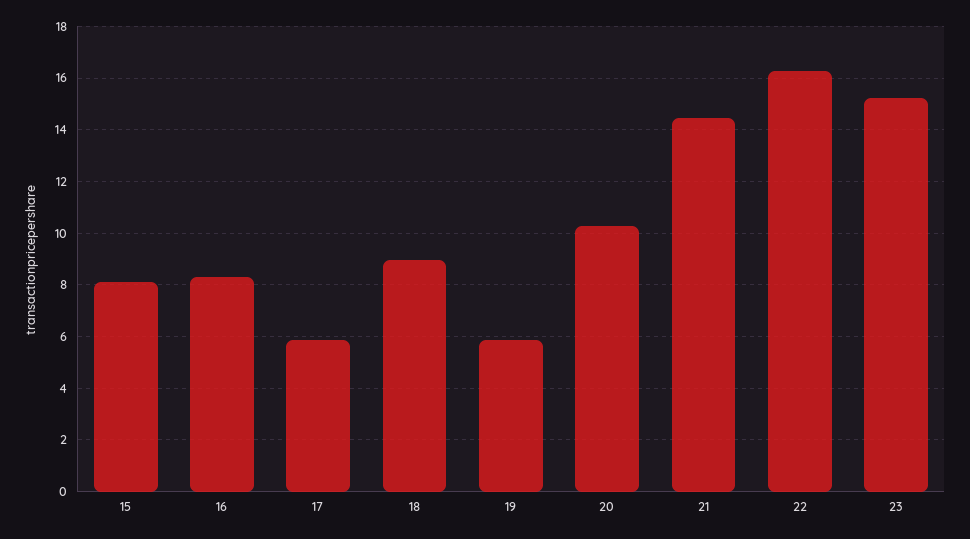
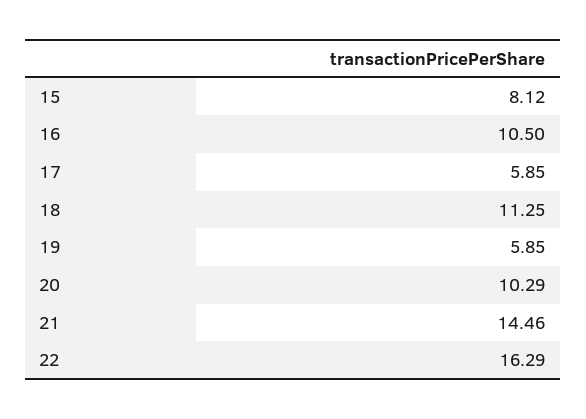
16: 8.25 -> 10.5
18: 9 -> 11.25
23: 15.25 -> none

